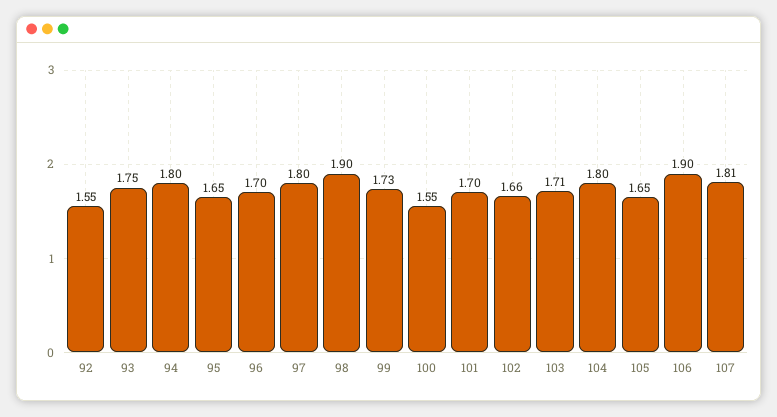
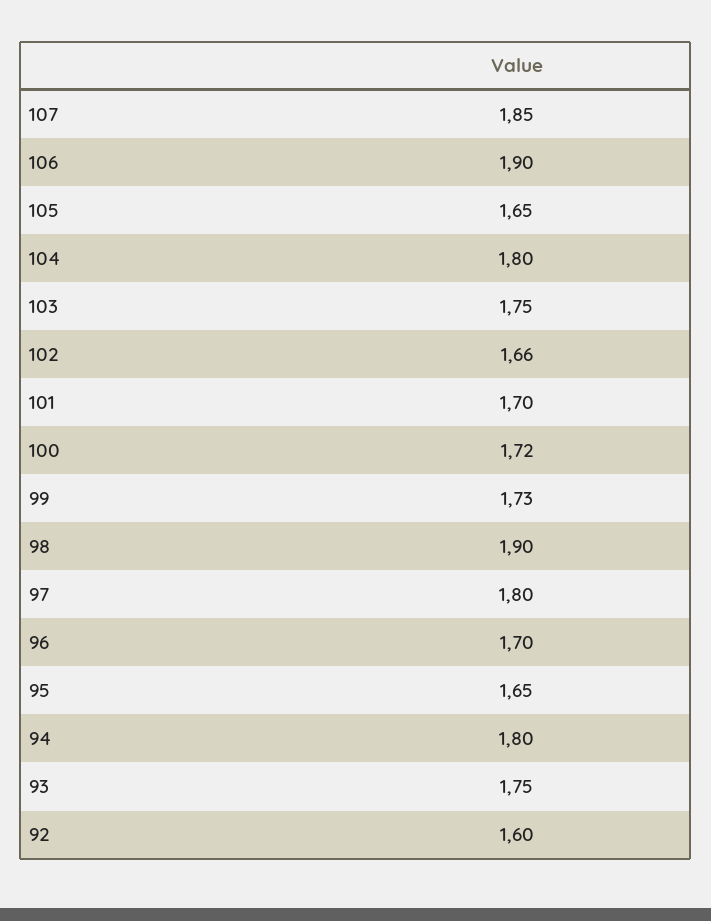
92: 1.55 -> 1.6
100: 1.55 -> 1.72
103: 1.71 -> 1.75
107: 1.81 -> 1.85

